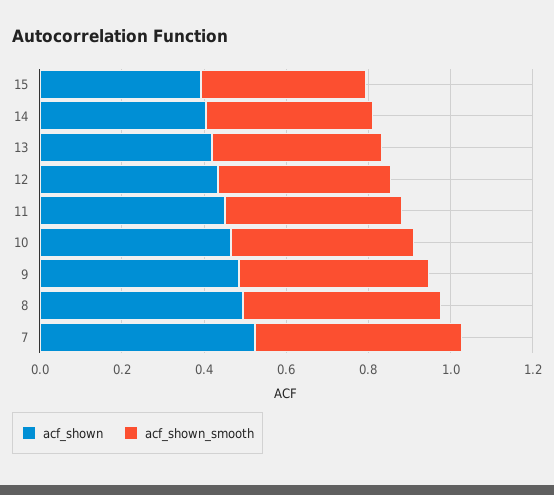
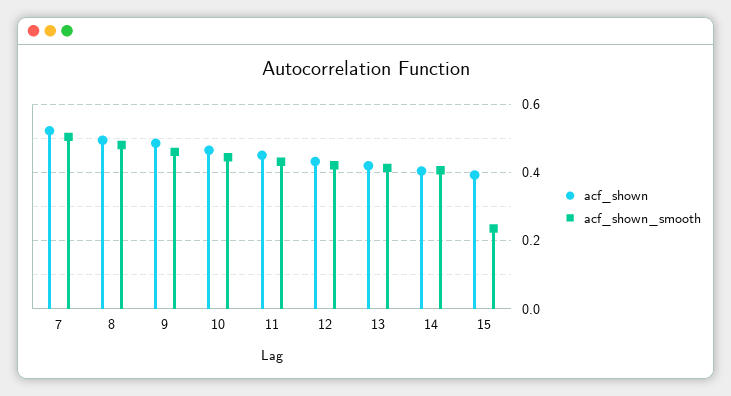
acf_shown_smooth, 15: 0.4 -> 0.24

